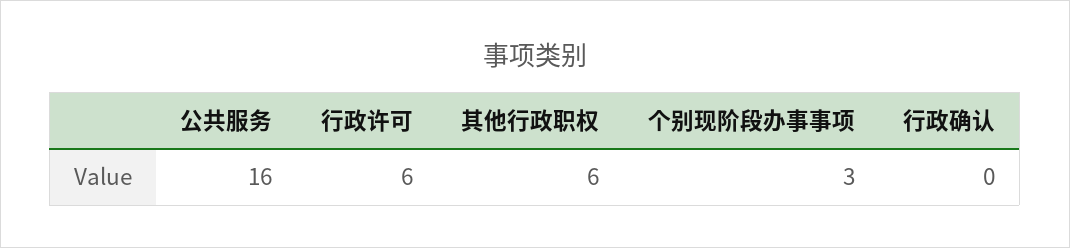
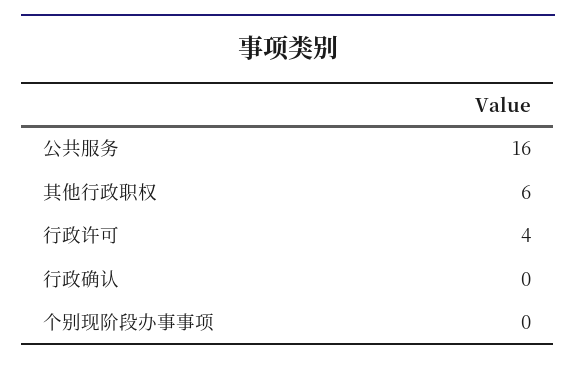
行政许可: 6 -> 4
个别现阶段办事事项: 3 -> 0

